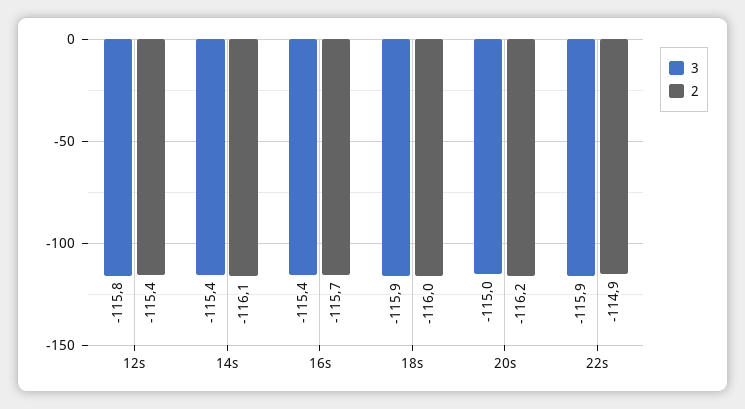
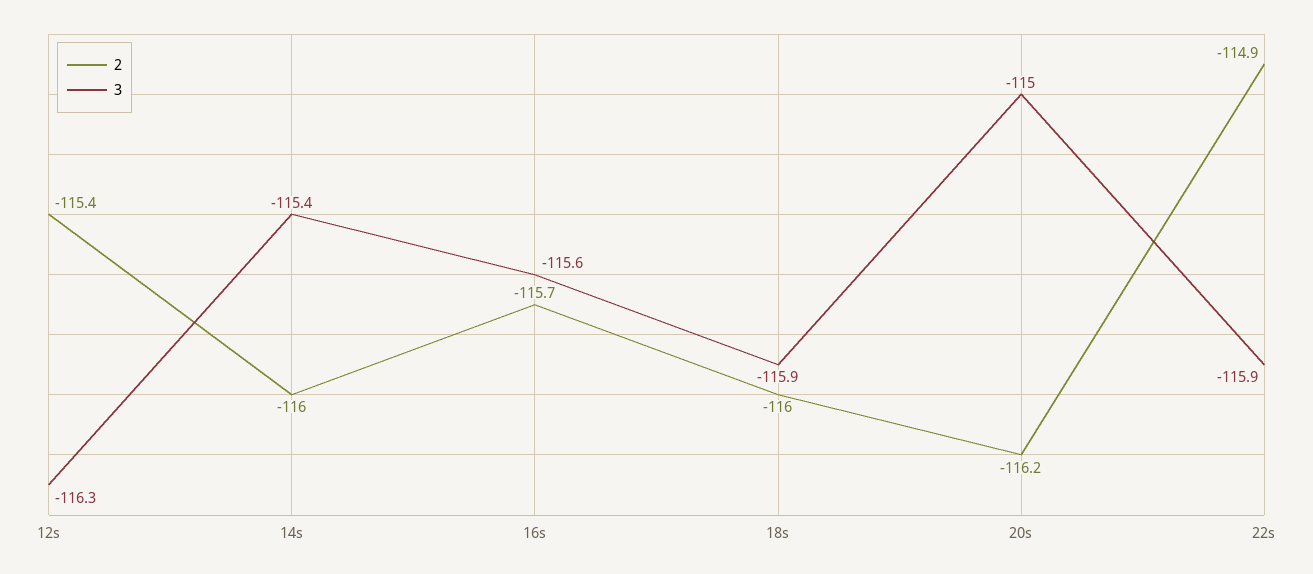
3, 12s: -115.8 -> -116.3
2, 14s: -116.1 -> -116
3, 16s: -115.4 -> -115.6

